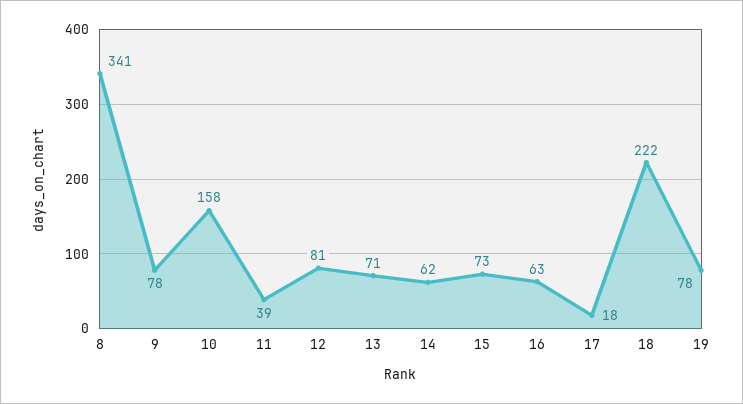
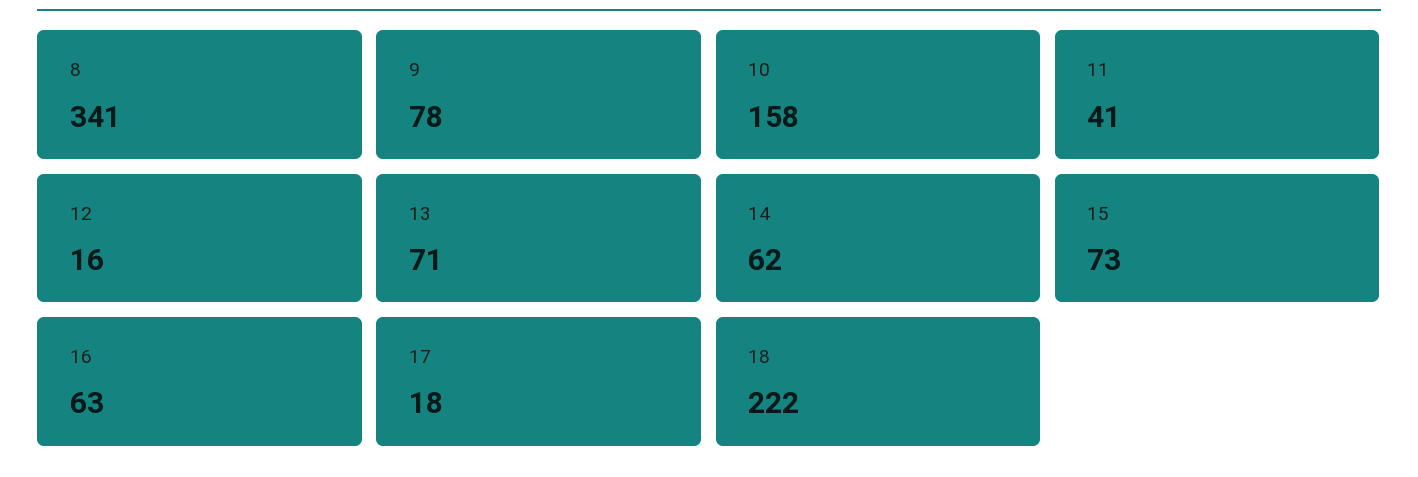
11: 39 -> 41
12: 81 -> 16
19: 78 -> none

